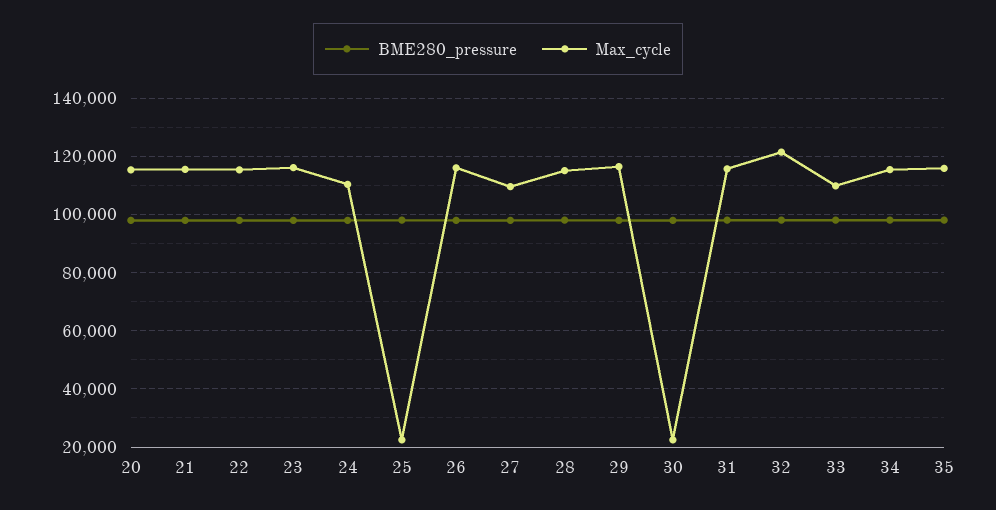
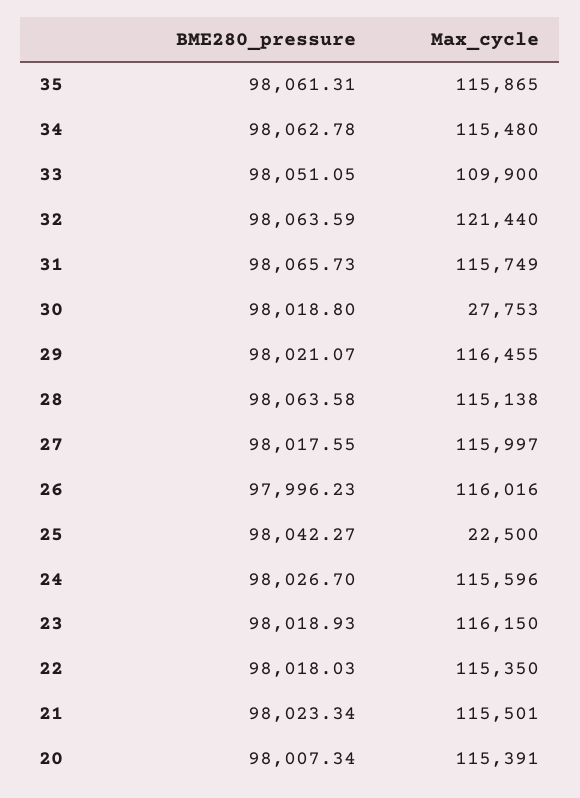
Max_cycle, 24: 110000 -> 115596
Max_cycle, 27: 110000 -> 115997
Max_cycle, 30: 22500 -> 27753

